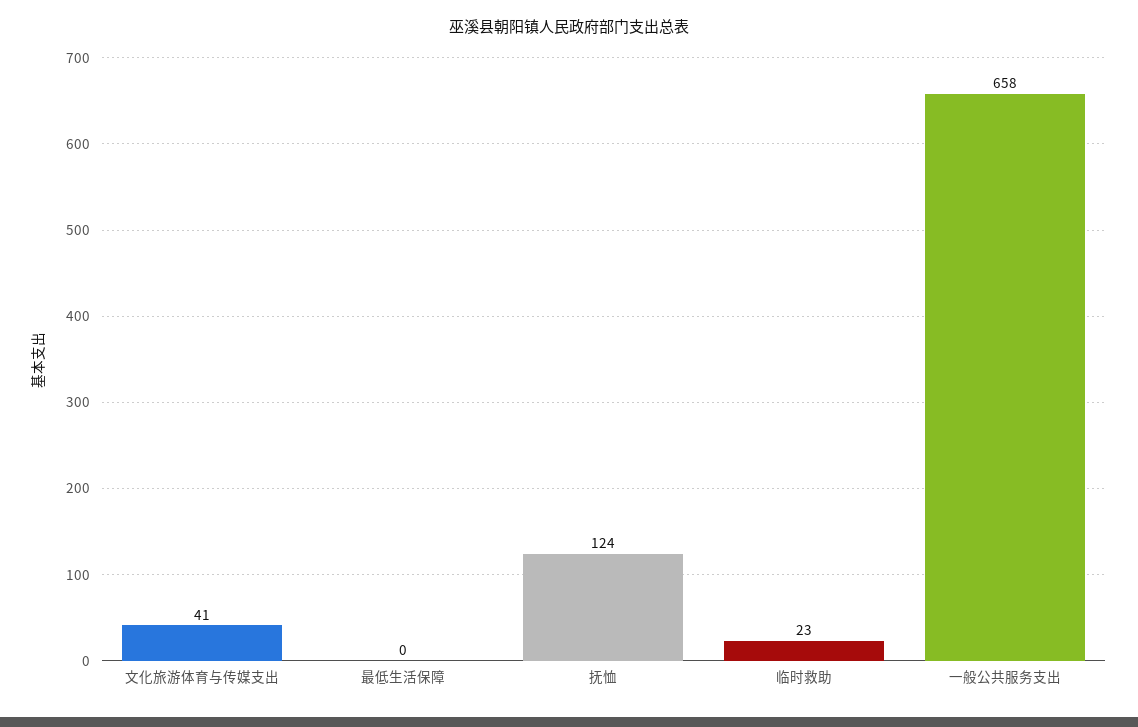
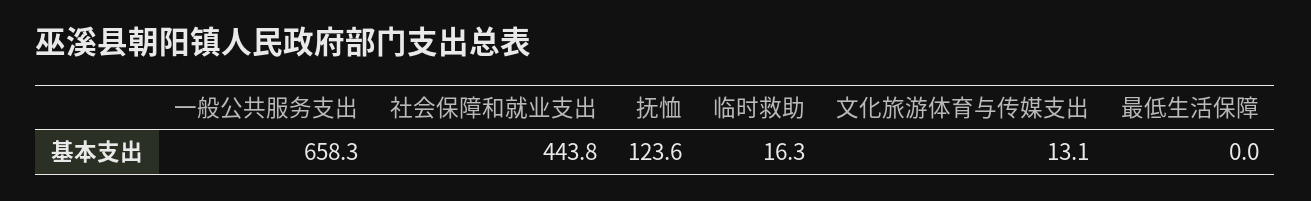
文化旅游体育与传媒支出: 41 -> 13.1
临时救助: 23 -> 16.3
社会保障和就业支出: none -> 443.8

